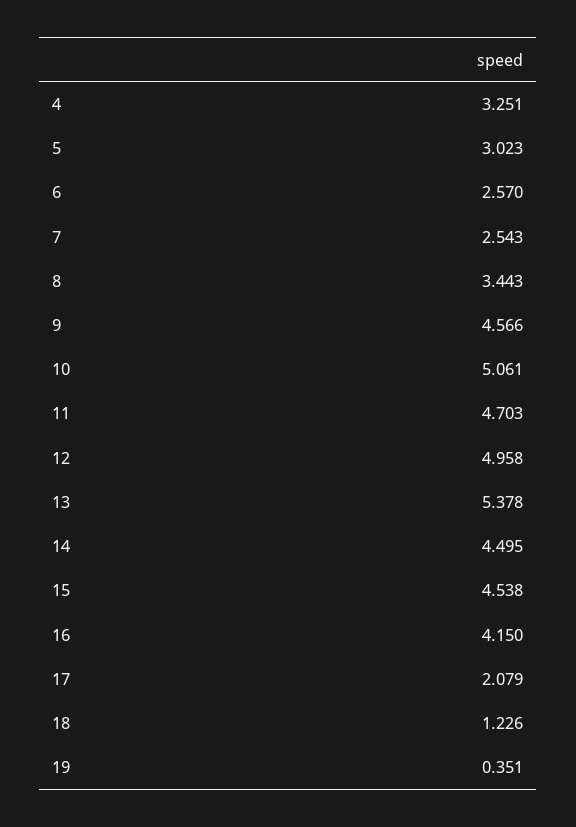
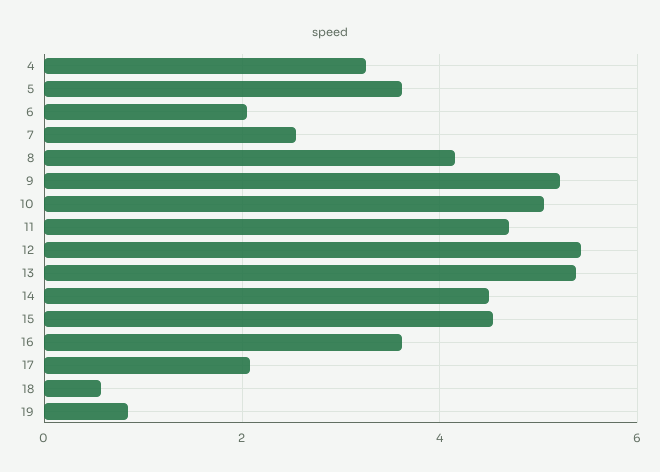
5: 3.023 -> 3.6
6: 2.57 -> 2
8: 3.443 -> 4.2
9: 4.566 -> 5.2
12: 4.958 -> 5.4
16: 4.15 -> 3.6
18: 1.226 -> 0.6
19: 0.351 -> 0.8

